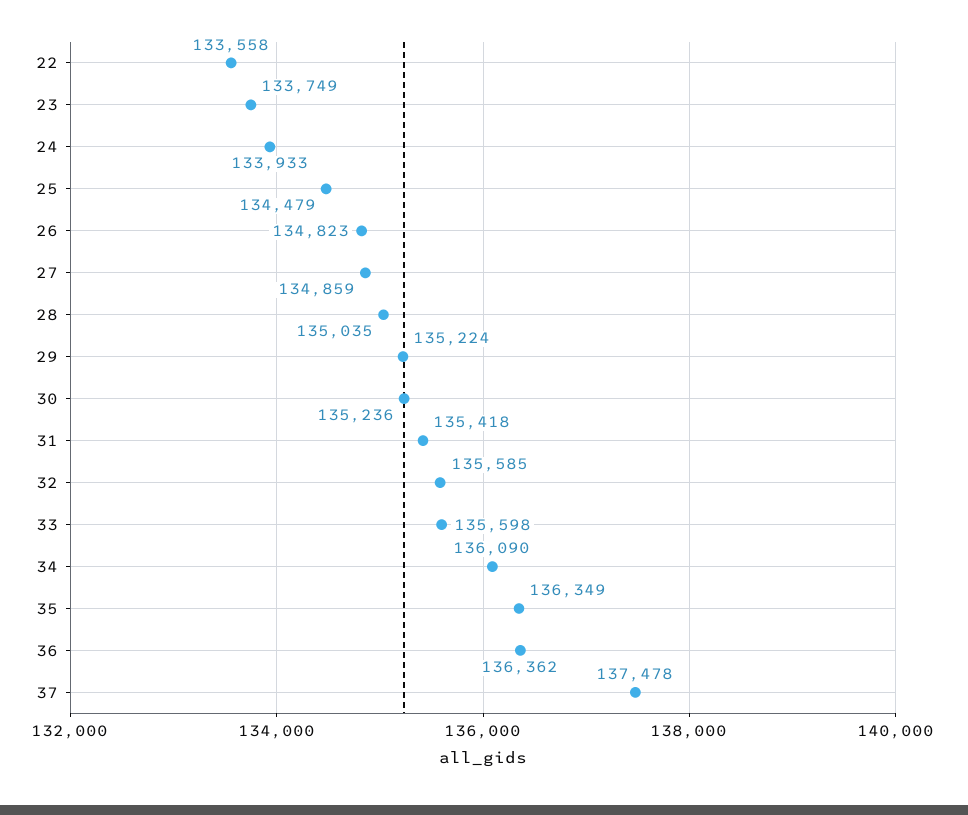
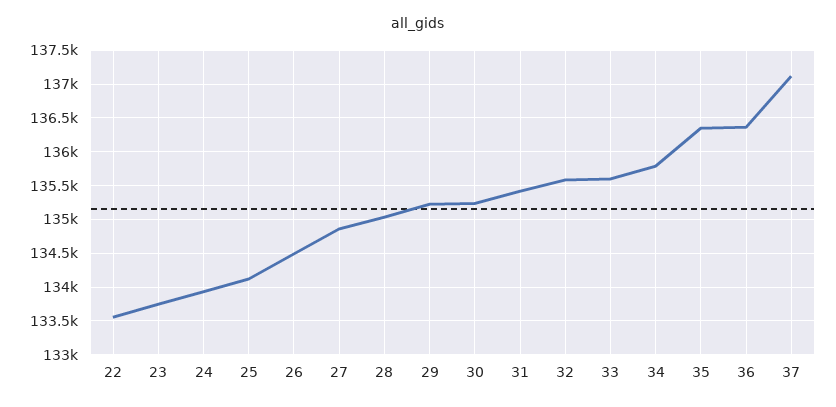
25: 134479 -> 134100
26: 134823 -> 134500
34: 136090 -> 135800
37: 137478 -> 137100

